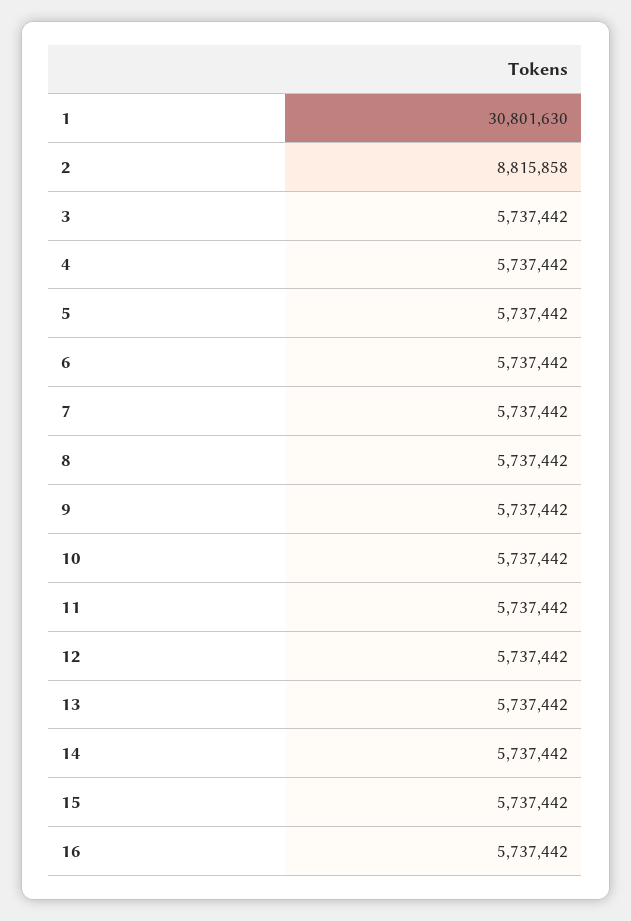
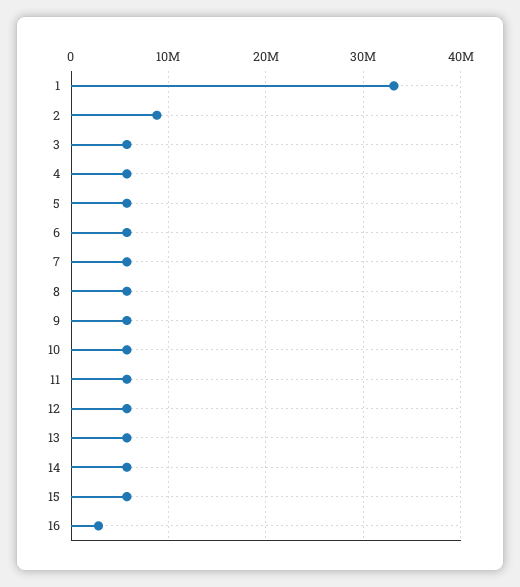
1: 30801630 -> 33000000
16: 5737442 -> 3000000

